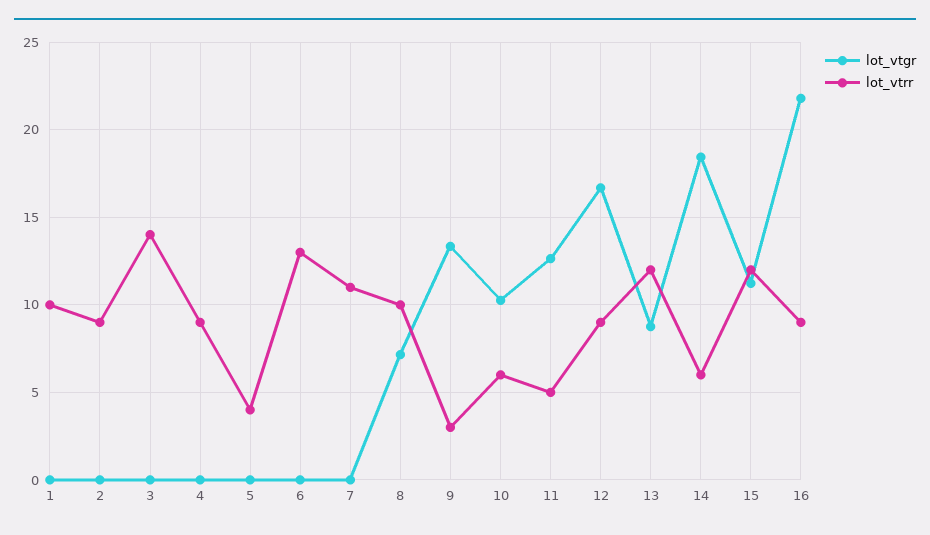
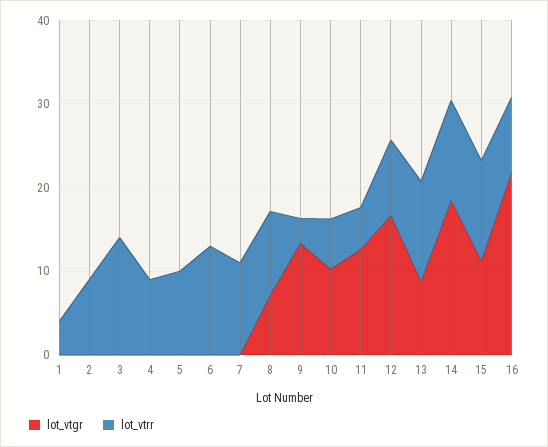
lot_vtrr, 1: 10 -> 4
lot_vtrr, 5: 4 -> 10
lot_vtrr, 14: 6 -> 12

